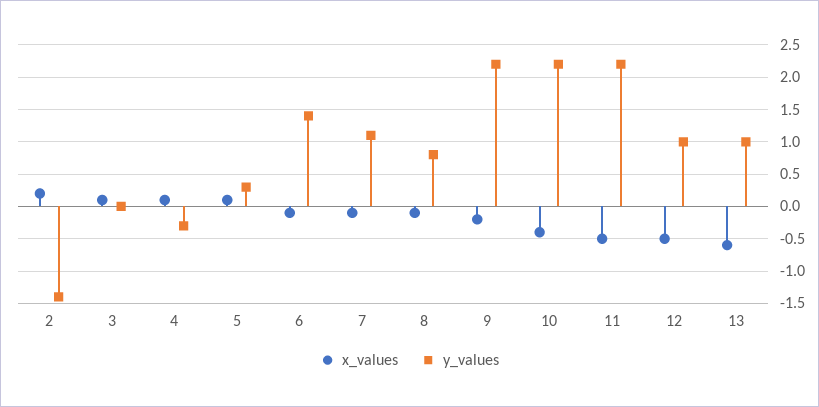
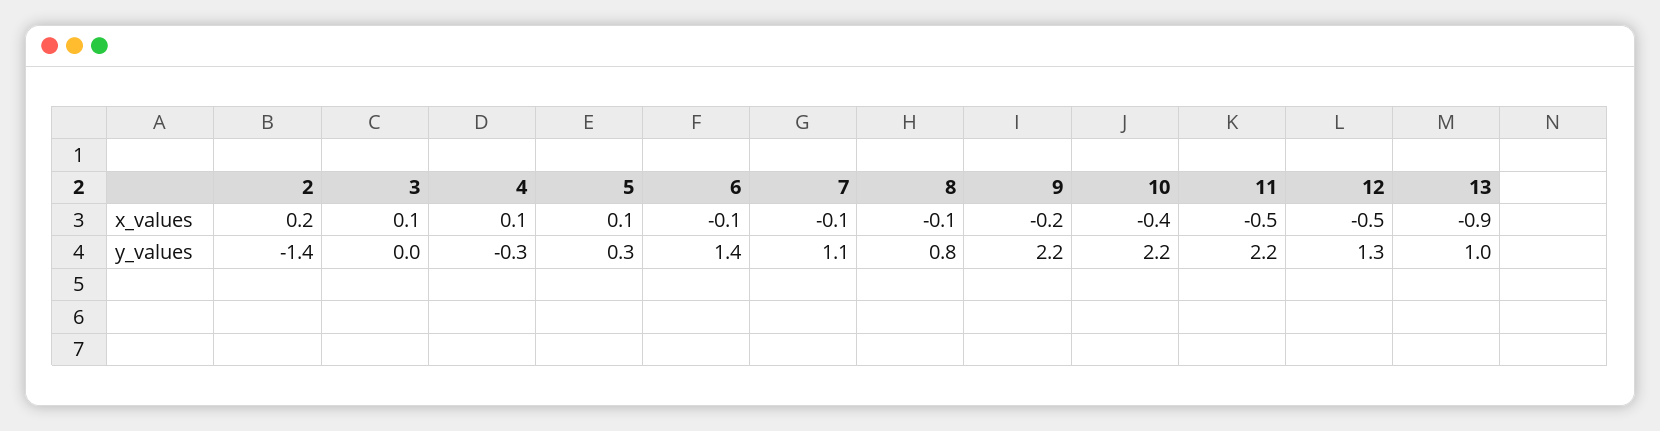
y_values, 12: 1 -> 1.3
x_values, 13: -0.6 -> -0.9

